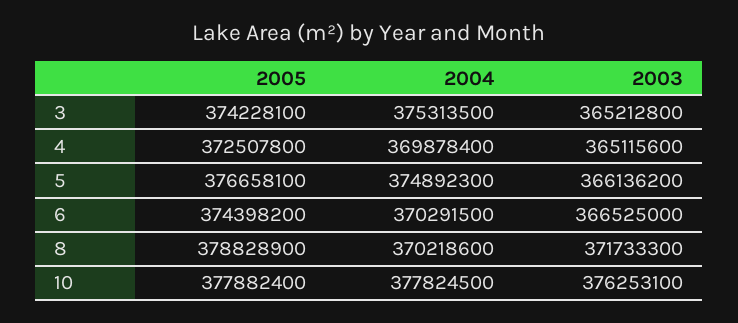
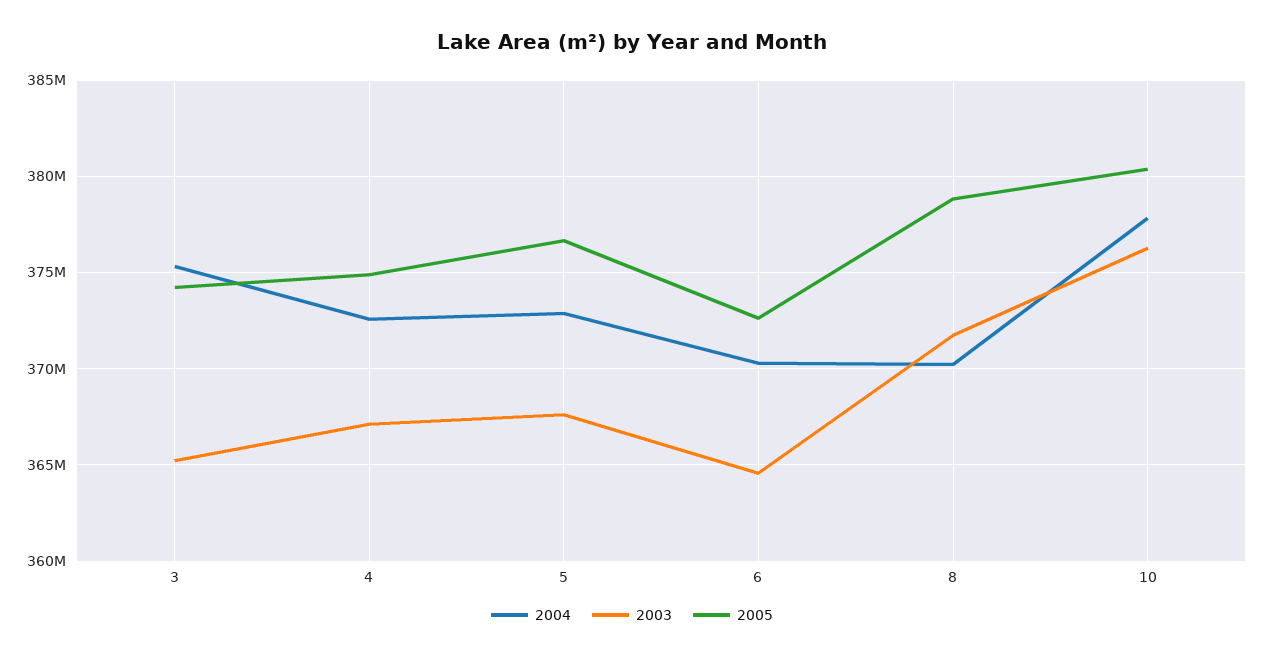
2005, 4: 372507800 -> 375000000
2004, 4: 369878400 -> 372500000
2003, 4: 365115600 -> 367000000
2004, 5: 374892300 -> 373000000
2003, 5: 366136200 -> 367500000
2005, 6: 374398200 -> 372500000
2003, 6: 366525000 -> 364500000
2005, 10: 377882400 -> 380500000

